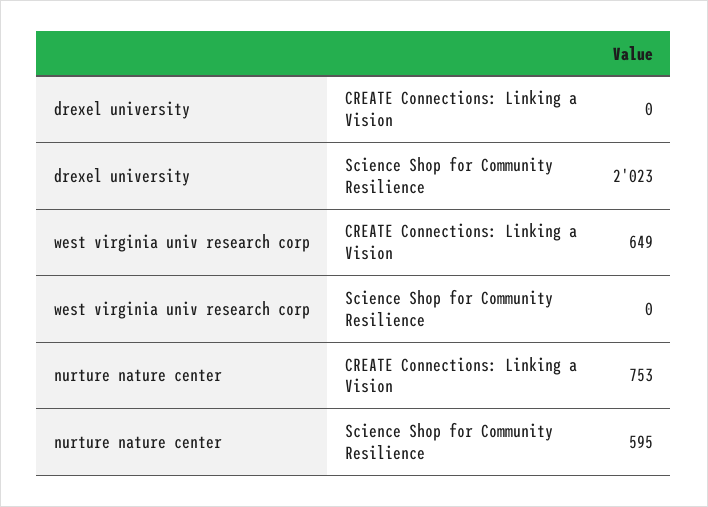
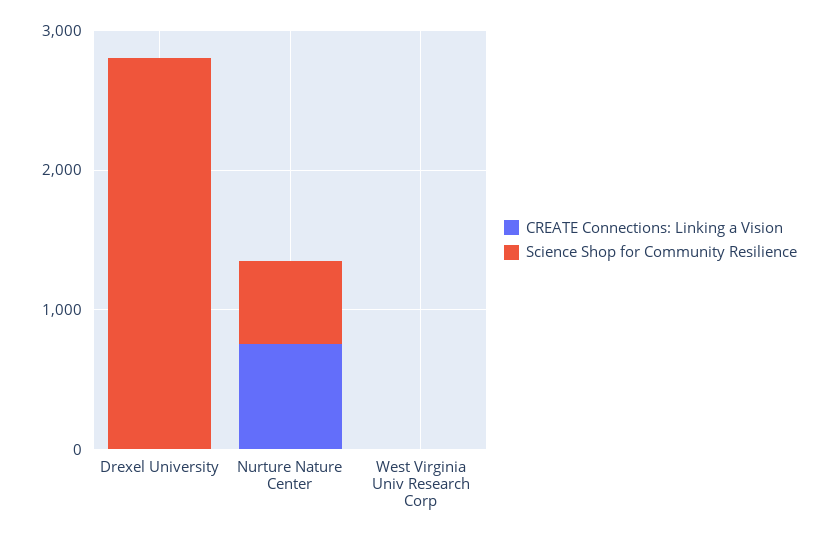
Science Shop for Community Resilience, drexel university: 2023 -> 2800
CREATE Connections: Linking a Vision, west virginia univ research corp: 649 -> 0

